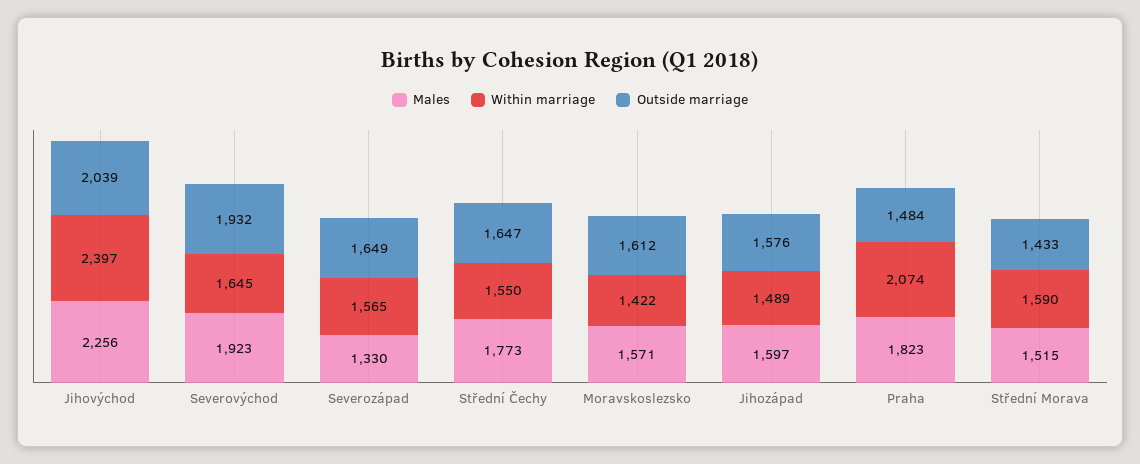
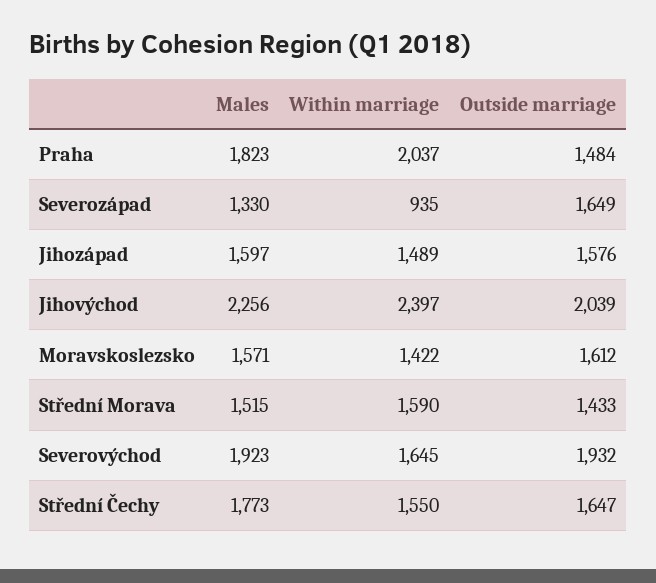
Within marriage, Severozápad: 1565 -> 935
Within marriage, Praha: 2074 -> 2037

